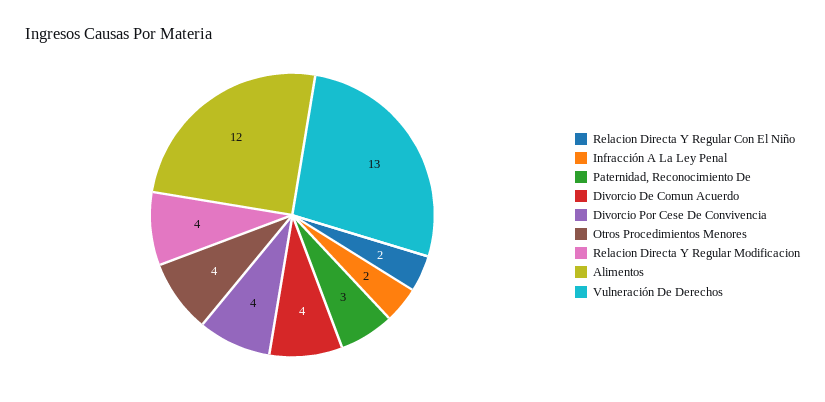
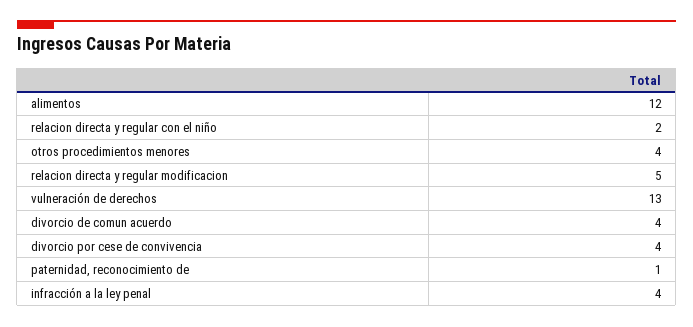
Infracción A La Ley Penal: 2 -> 4
Paternidad, Reconocimiento De: 3 -> 1
Relacion Directa Y Regular Modificacion: 4 -> 5

